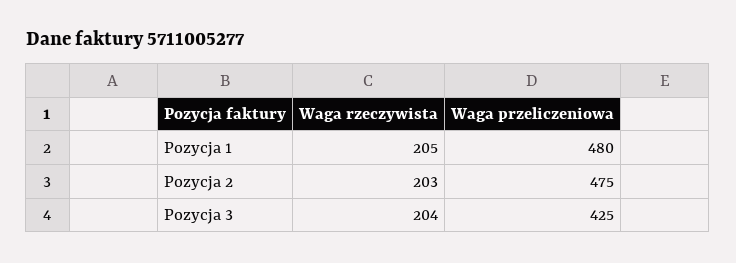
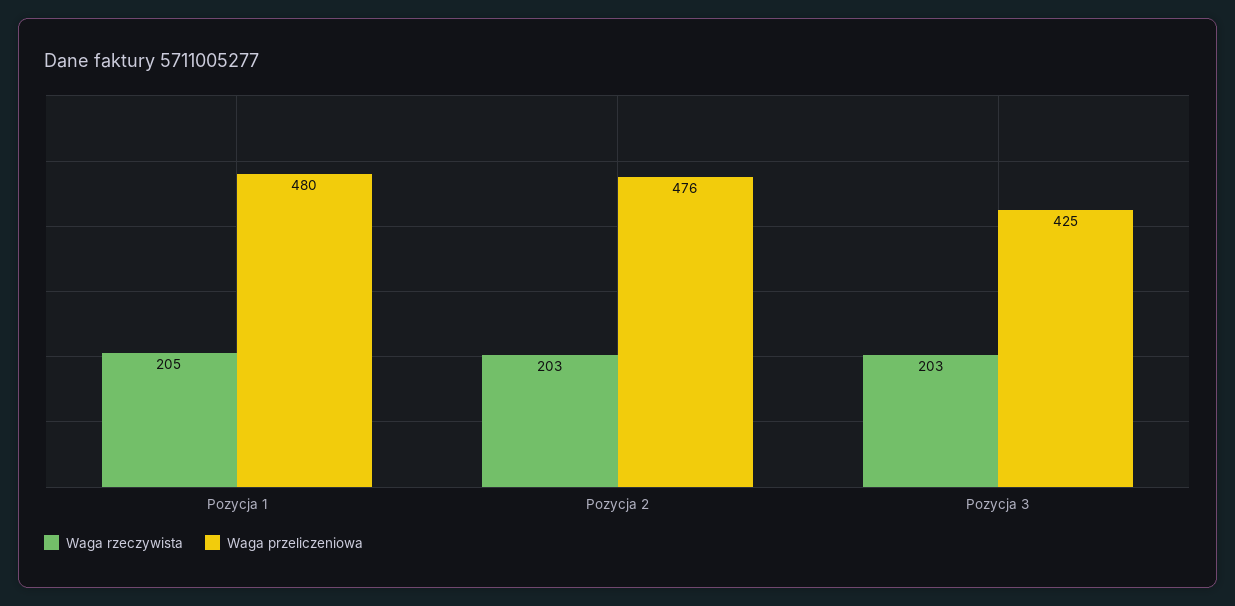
Waga przeliczeniowa, Pozycja 2: 475 -> 476
Waga rzeczywista, Pozycja 3: 204 -> 203

